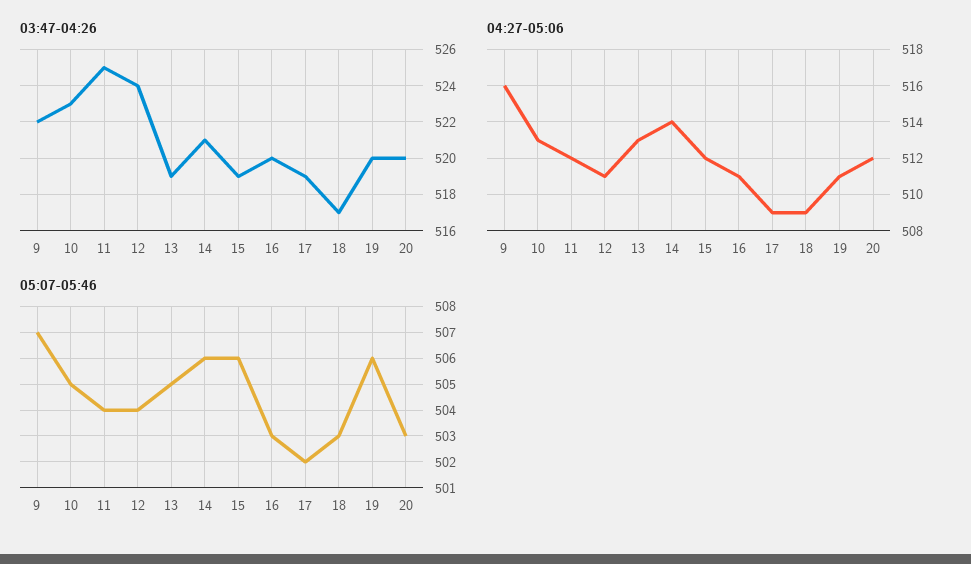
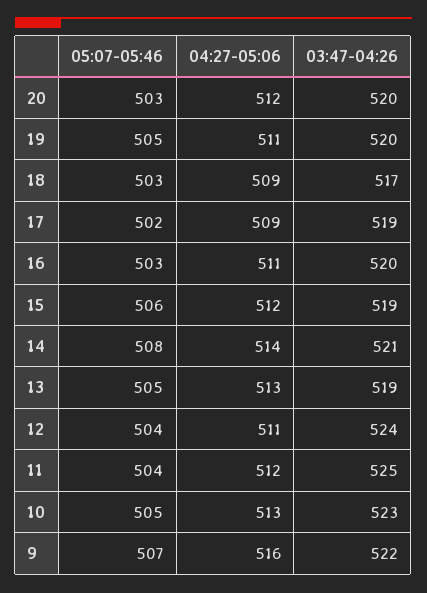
05:07-05:46, 14: 506 -> 508
05:07-05:46, 19: 506 -> 505

